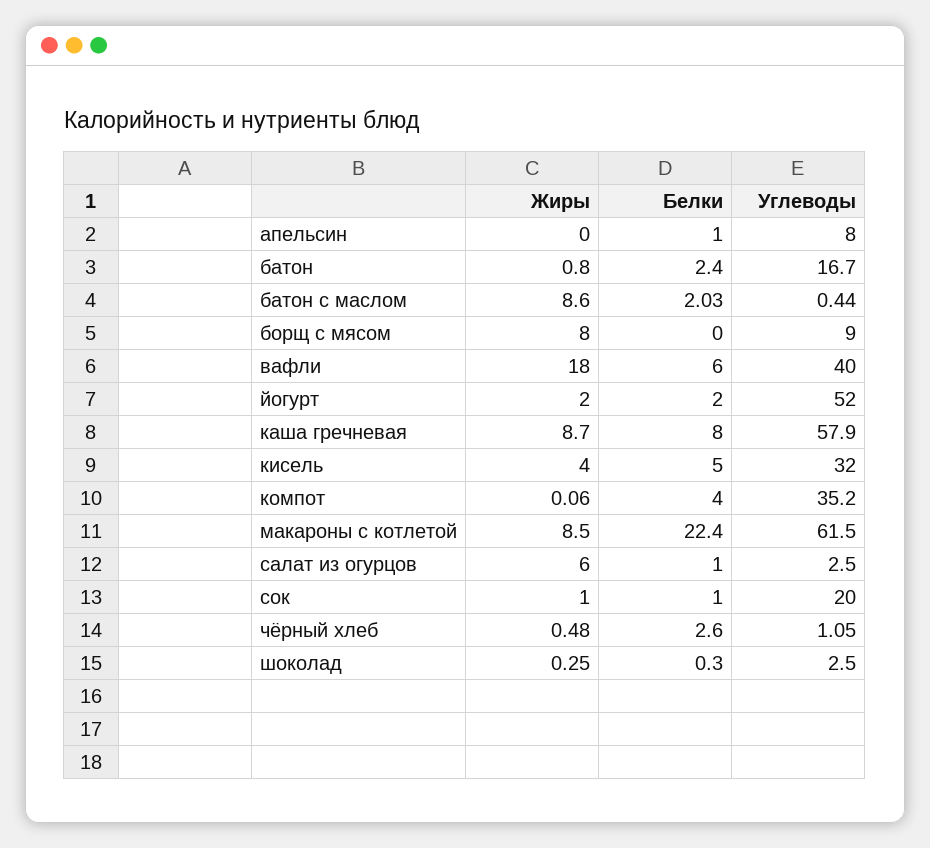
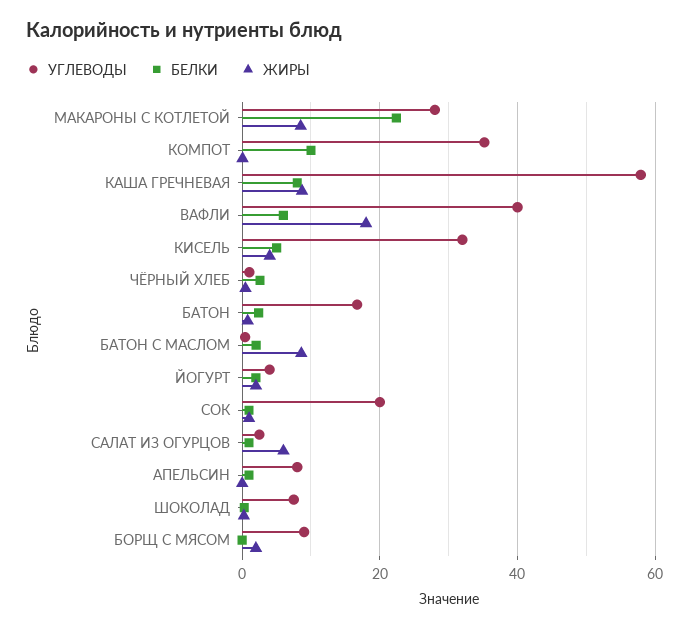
Жиры, борщ с мясом: 8 -> 2
Углеводы, йогурт: 52 -> 4
Белки, компот: 4 -> 10
Углеводы, макароны с котлетой: 61.5 -> 28
Углеводы, шоколад: 2.5 -> 8

